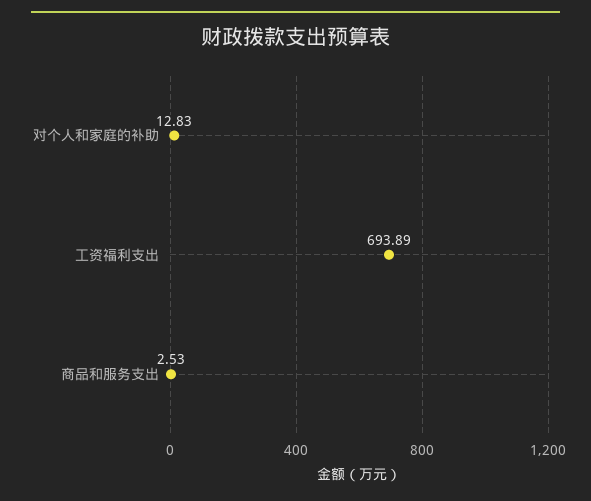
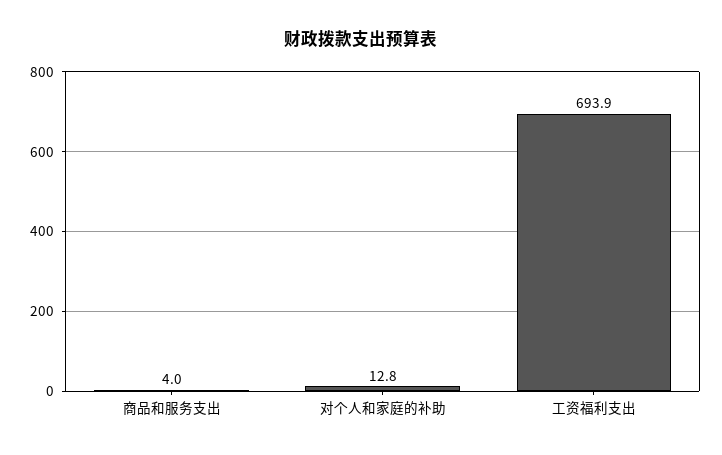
商品和服务支出: 2.53 -> 4

